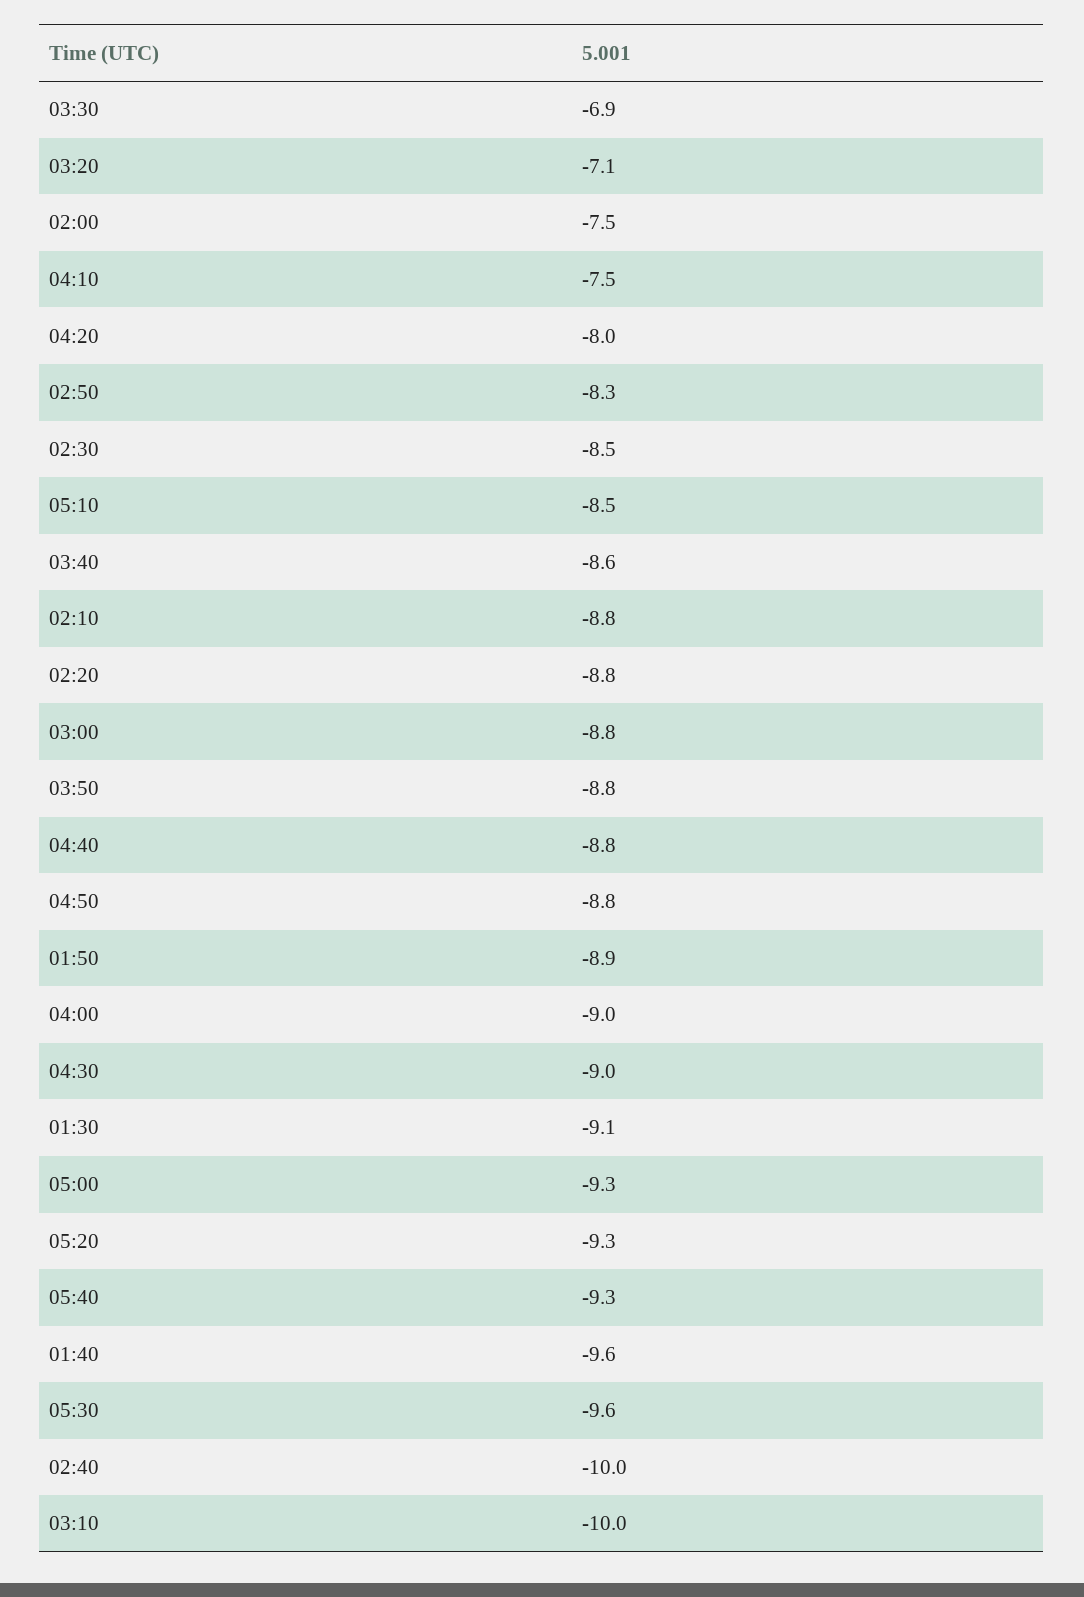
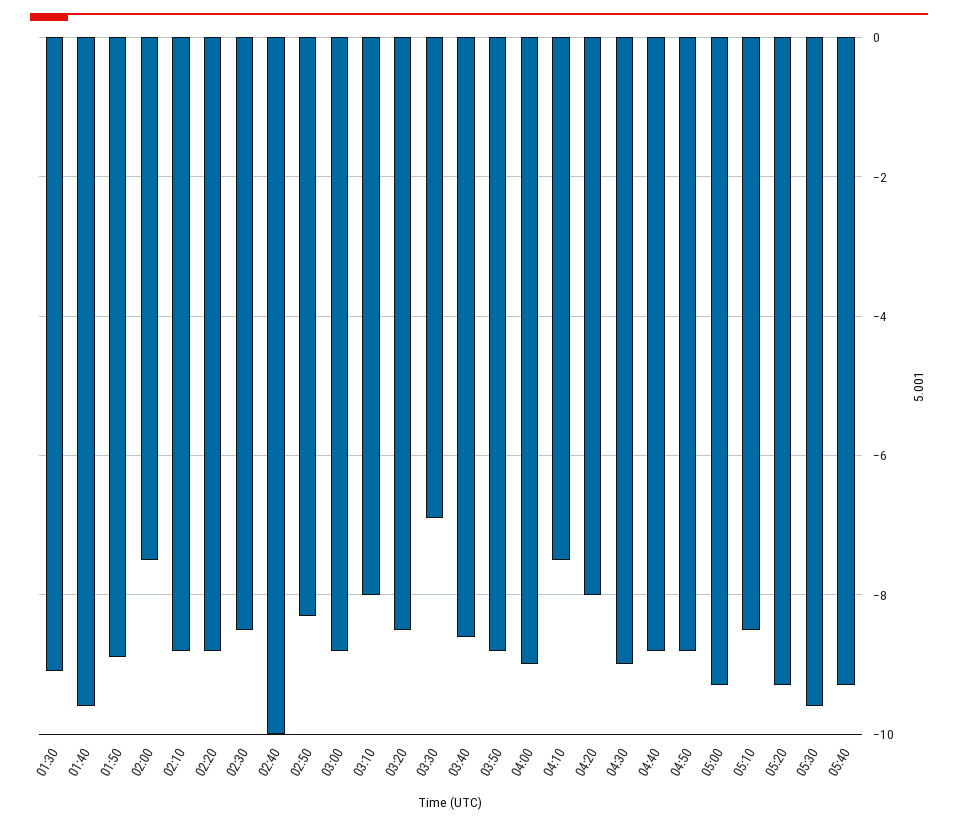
03:20: -7.1 -> -8.5
03:10: -10 -> -8

